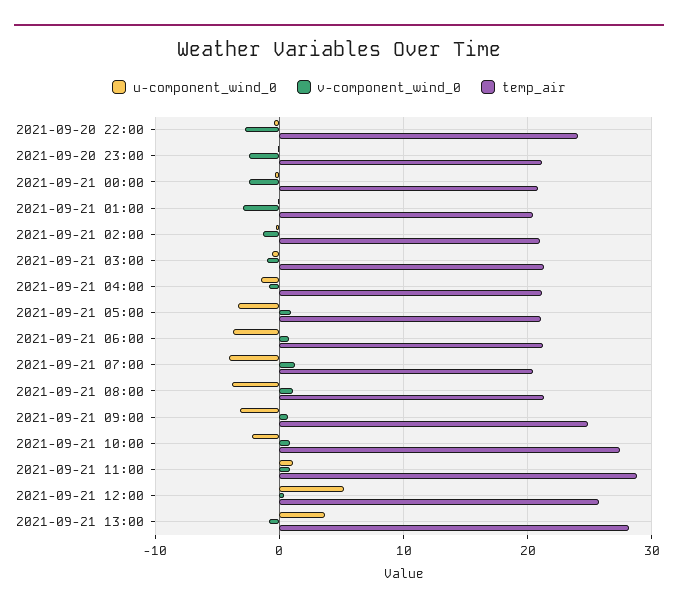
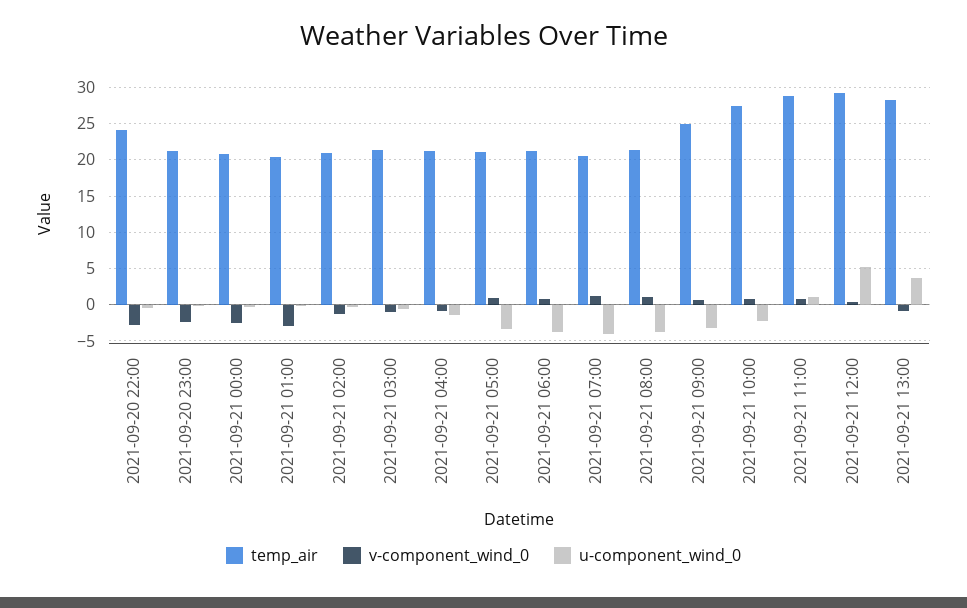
temp_air, 2021-09-21 12:00: 26 -> 29

